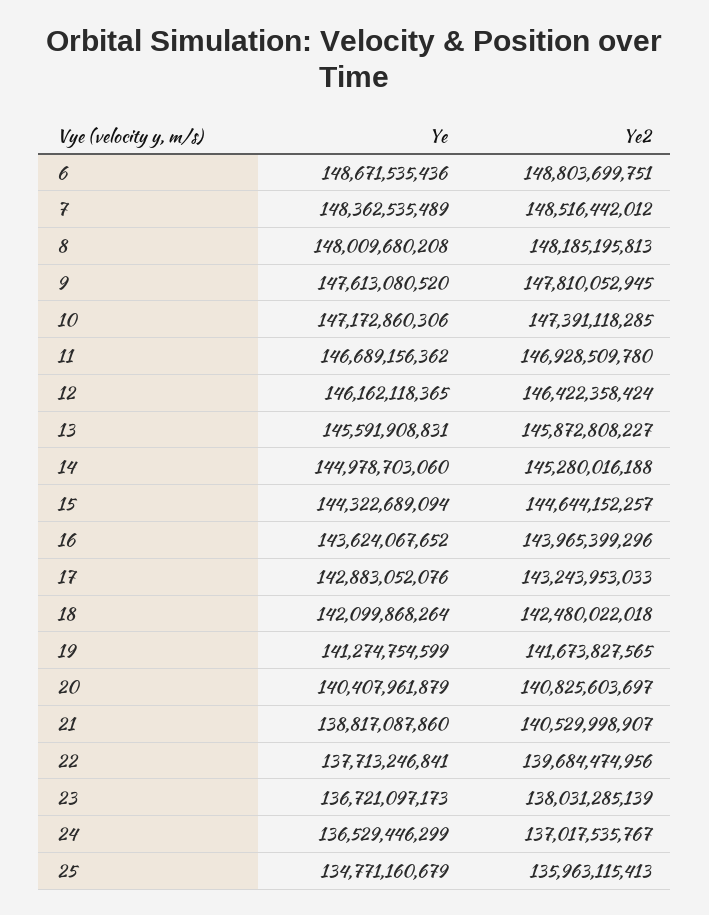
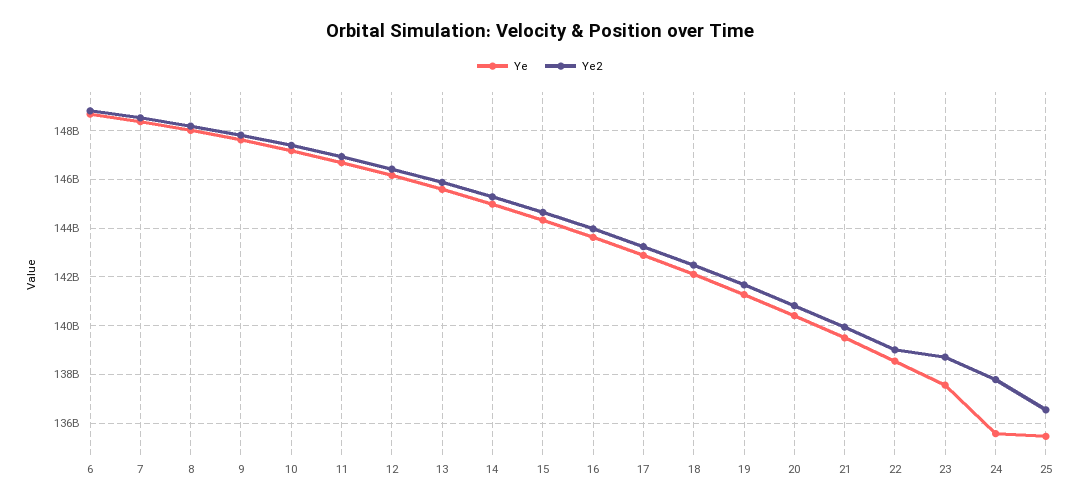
Ye, 21: 138817087860 -> 139500000000
Ye2, 21: 140529998907 -> 140000000000
Ye, 22: 137713246841 -> 138500000000
Ye2, 22: 139684474956 -> 139000000000
Ye, 23: 136721097173 -> 137500000000
Ye2, 23: 138031285139 -> 138750000000
Ye, 24: 136529446299 -> 135500000000
Ye2, 24: 137017535767 -> 137750000000
Ye, 25: 134771160679 -> 135500000000
Ye2, 25: 135963115413 -> 136500000000

